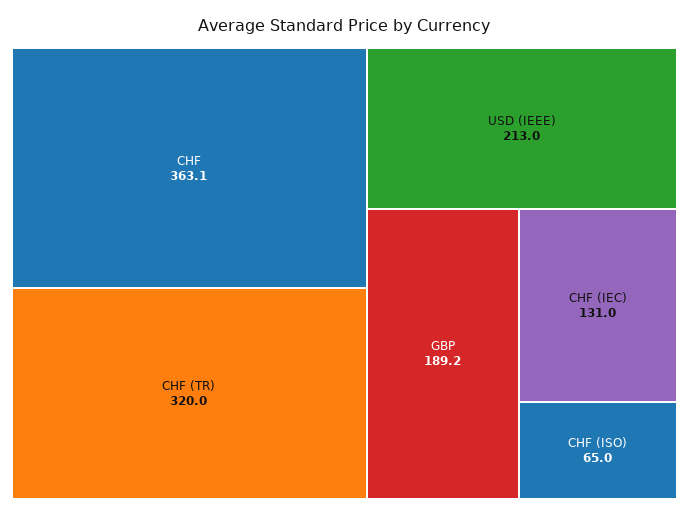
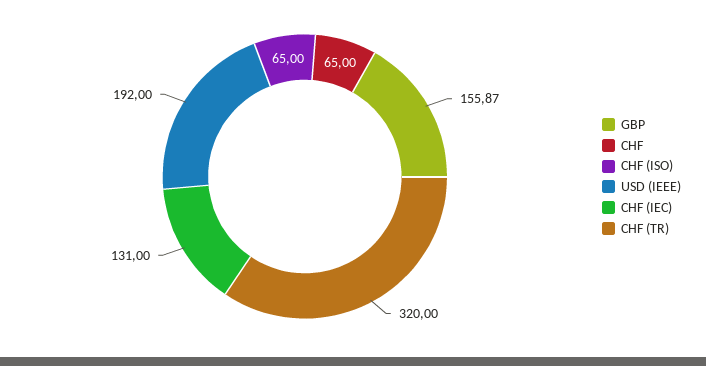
CHF: 363.1 -> 65
USD (IEEE): 213 -> 192
GBP: 189.2 -> 155.87

